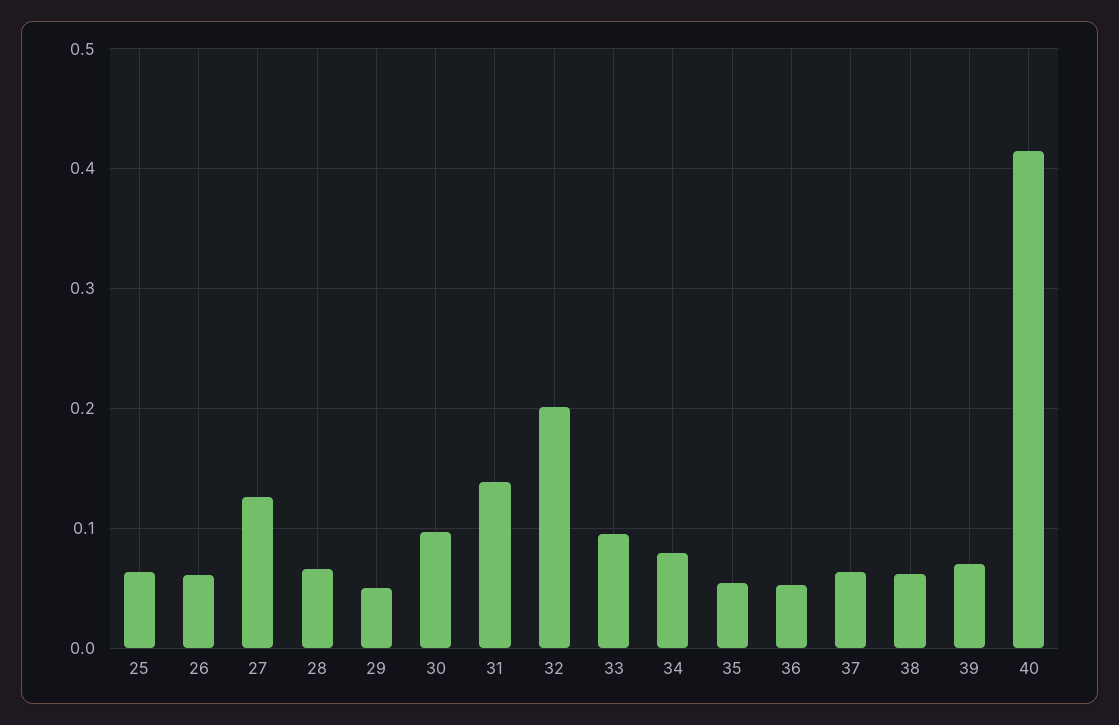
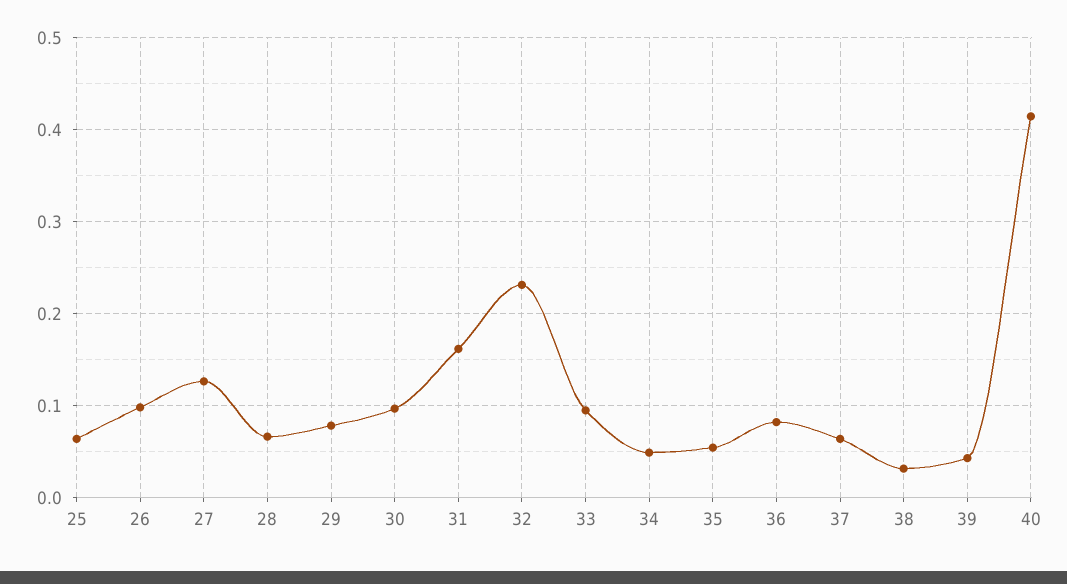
26: 0.06 -> 0.1
29: 0.05 -> 0.08
31: 0.14 -> 0.16
32: 0.2 -> 0.23
34: 0.08 -> 0.05
36: 0.05 -> 0.08
38: 0.06 -> 0.03
39: 0.07 -> 0.04

